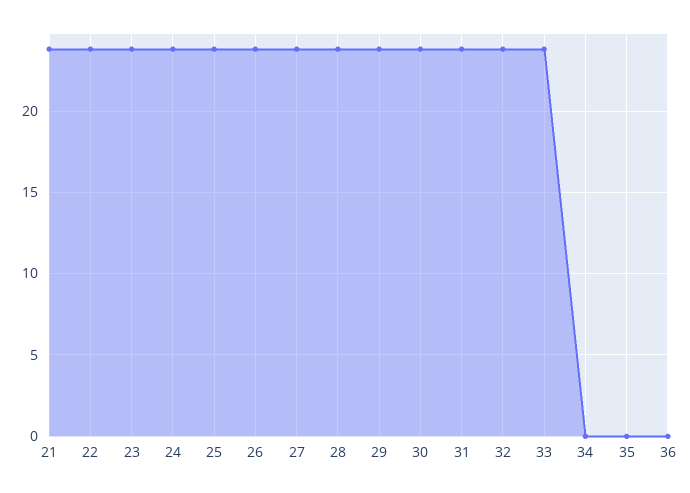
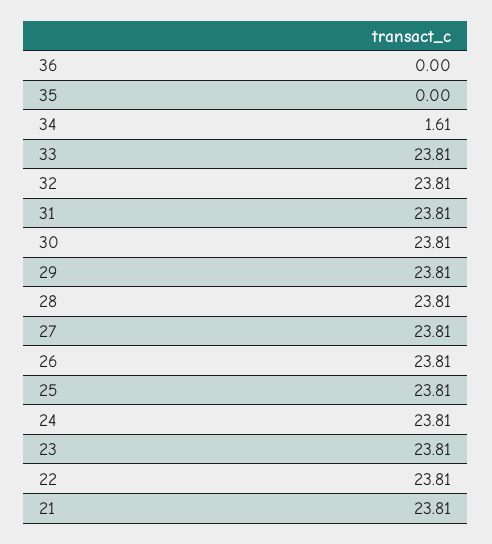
34: 0 -> 1.61

